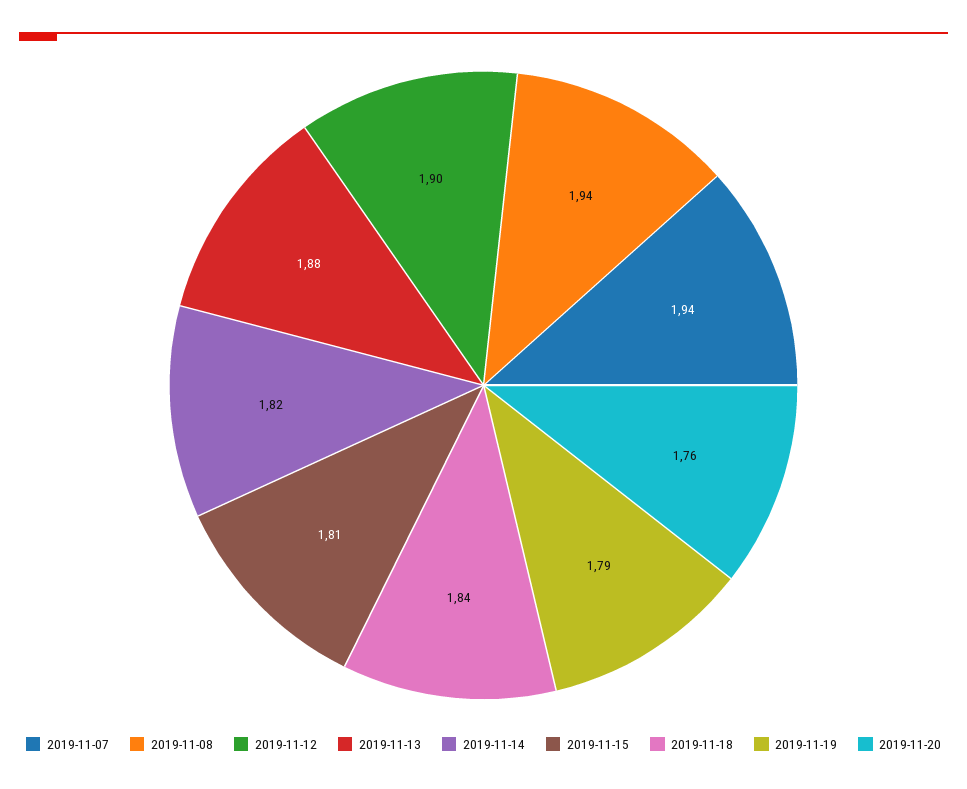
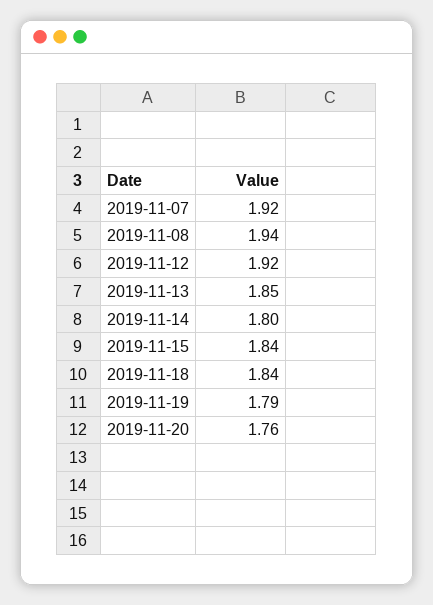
2019-11-07: 1.94 -> 1.92
2019-11-12: 1.9 -> 1.92
2019-11-13: 1.88 -> 1.85
2019-11-14: 1.82 -> 1.8
2019-11-15: 1.81 -> 1.84

